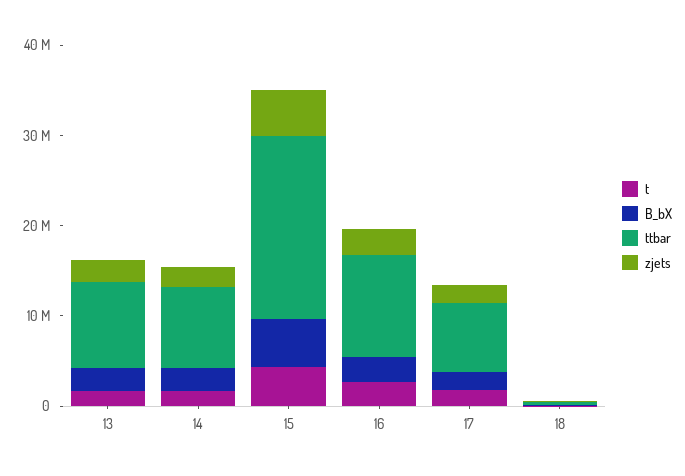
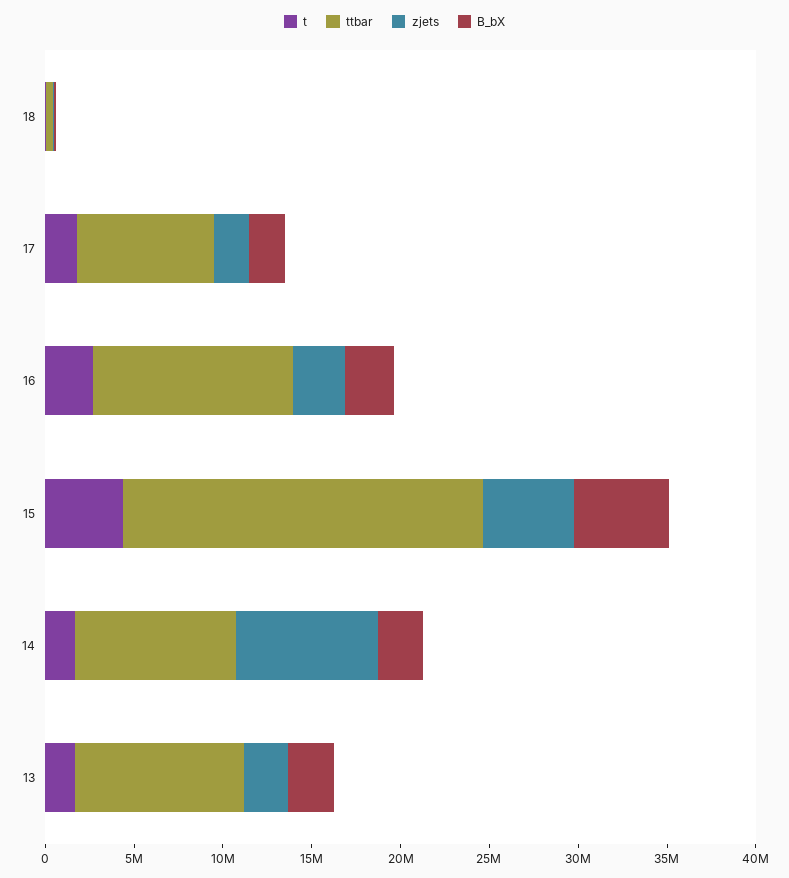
zjets, 14: 2000000 -> 8000000

